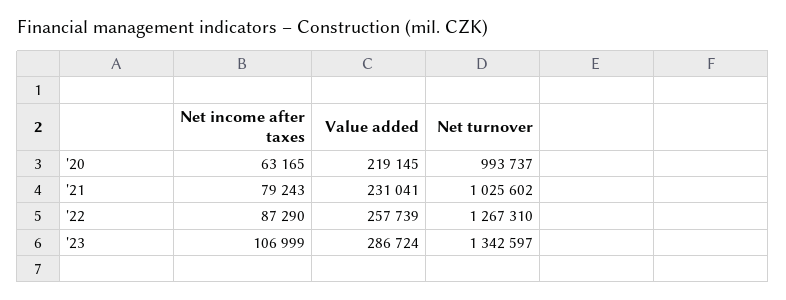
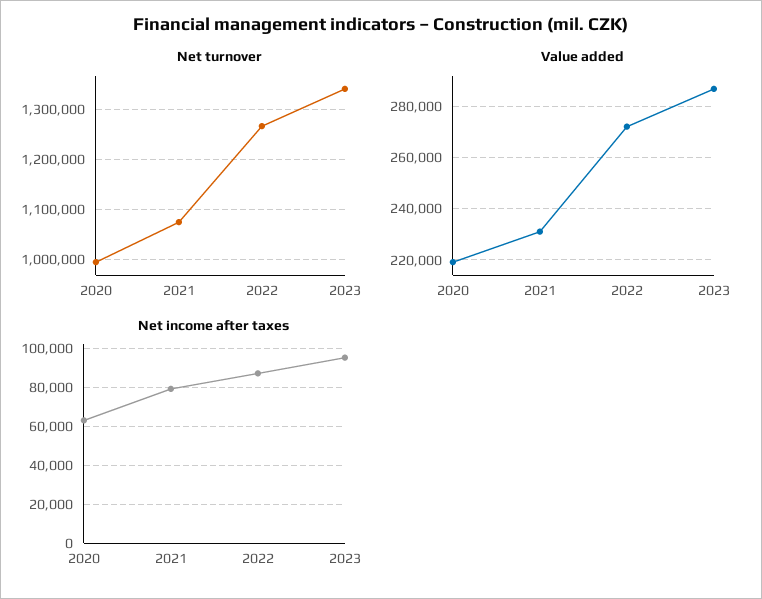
Net turnover, '21: 1025602 -> 1080000
Value added, '22: 257739 -> 272500
Net income after taxes, '23: 106999 -> 95000

